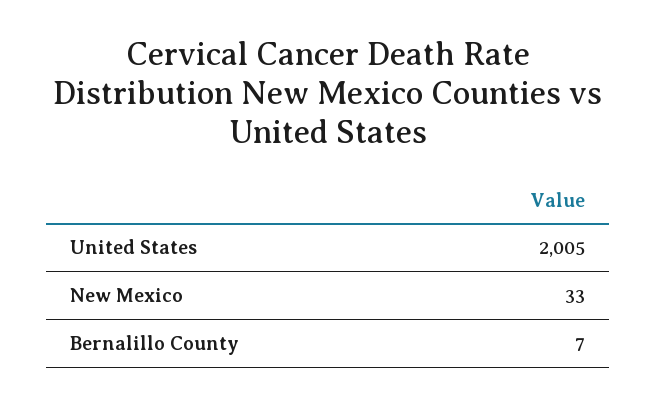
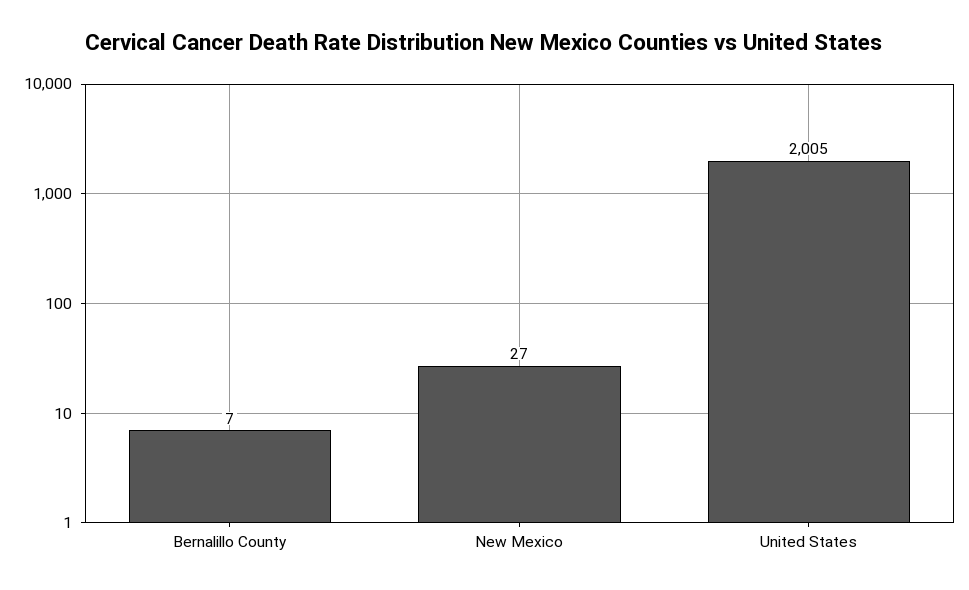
New Mexico: 33 -> 27

